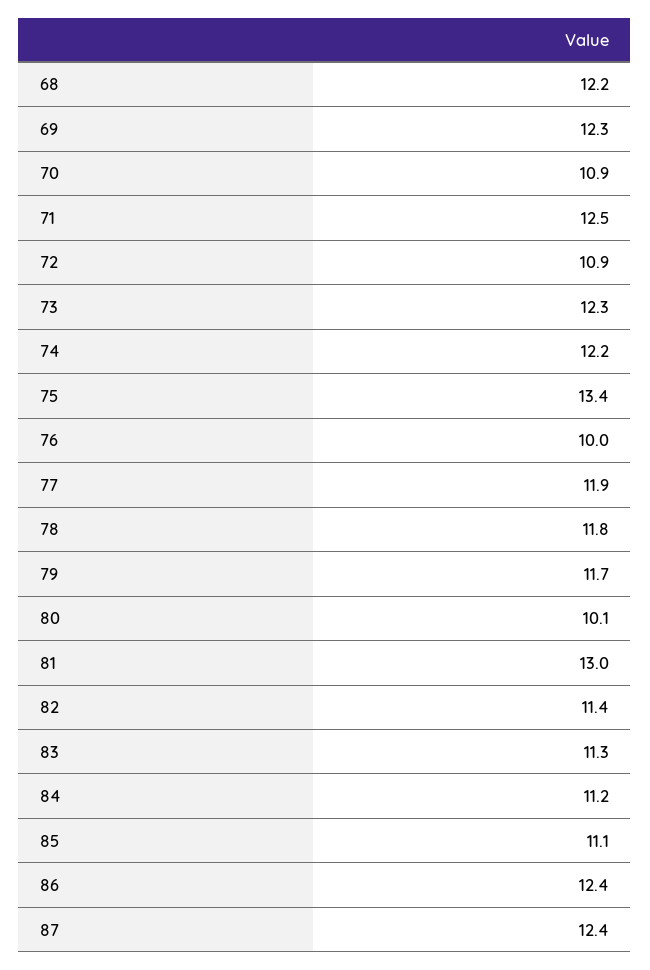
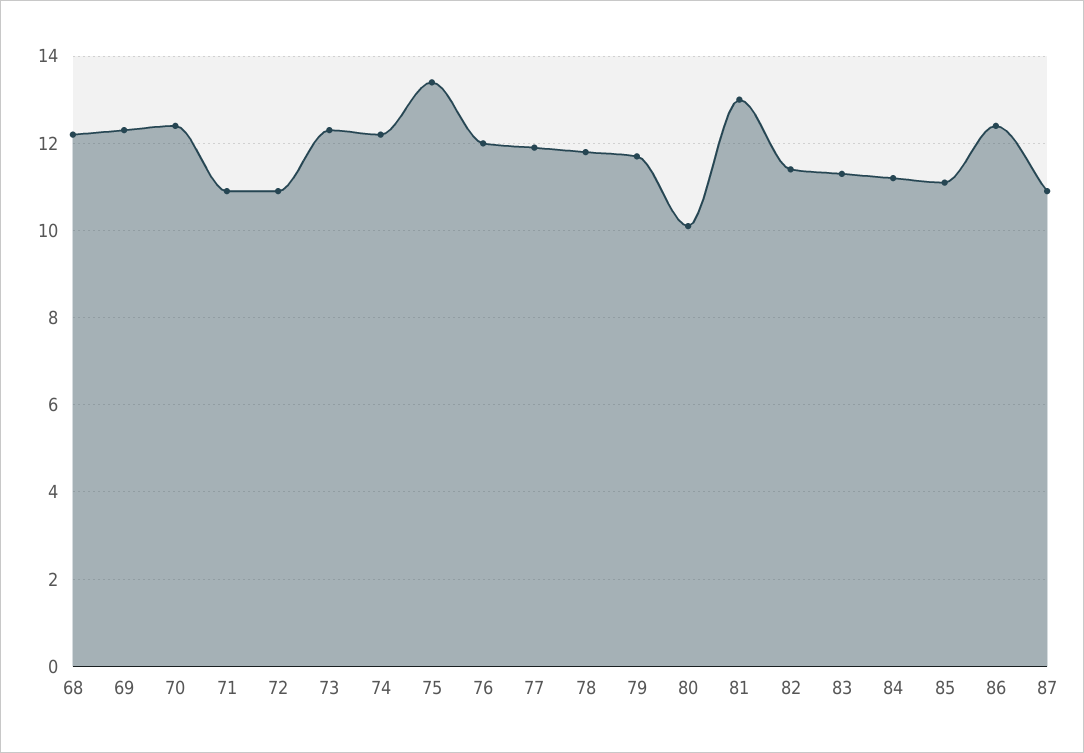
70: 10.9 -> 12.5
71: 12.5 -> 11
76: 10 -> 12
87: 12.4 -> 11

